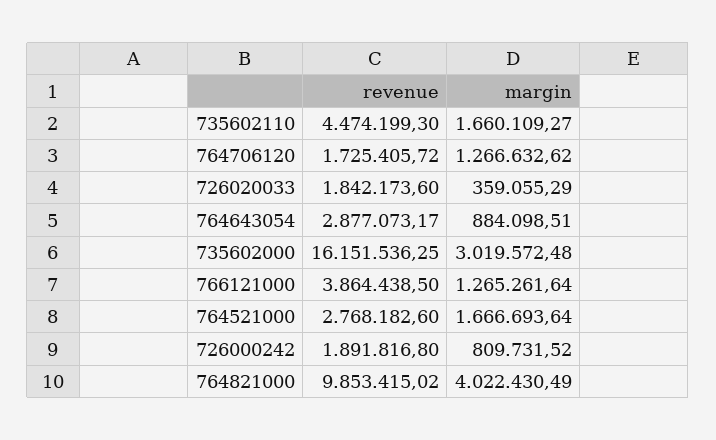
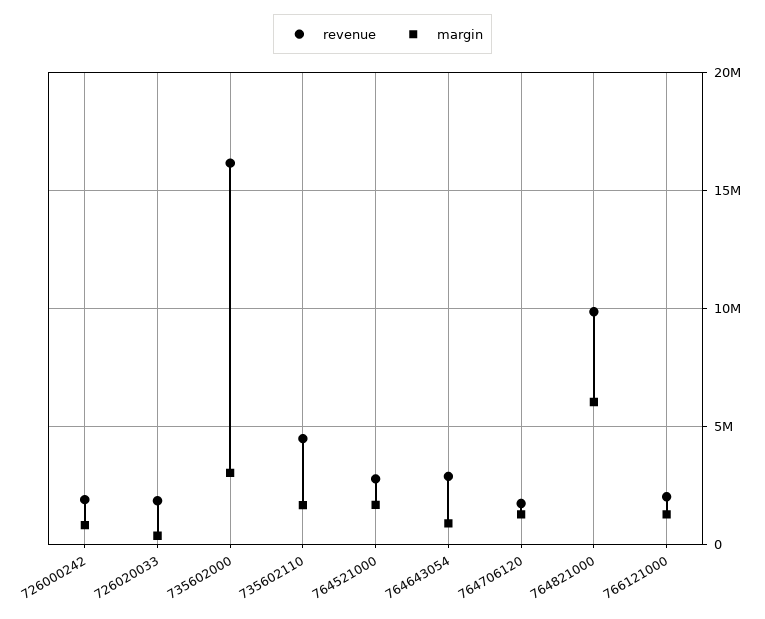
revenue, 766121000: 3864438.5 -> 2000000
margin, 764821000: 4022430.49 -> 6000000

